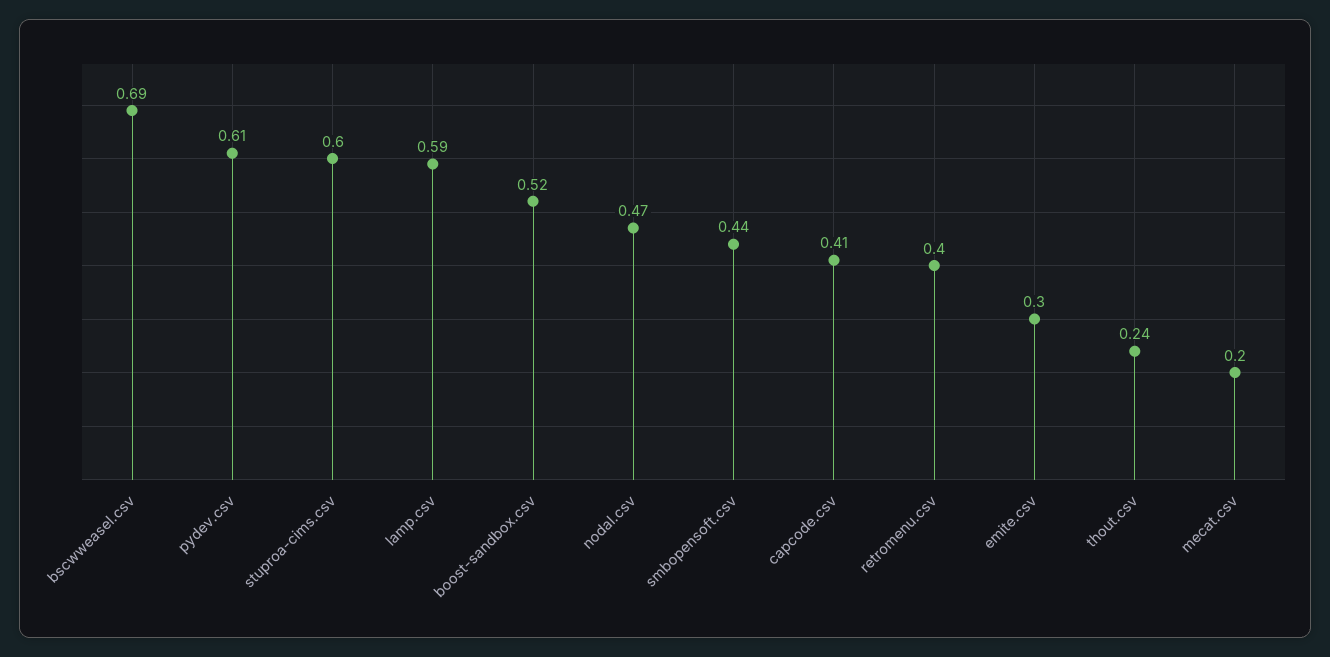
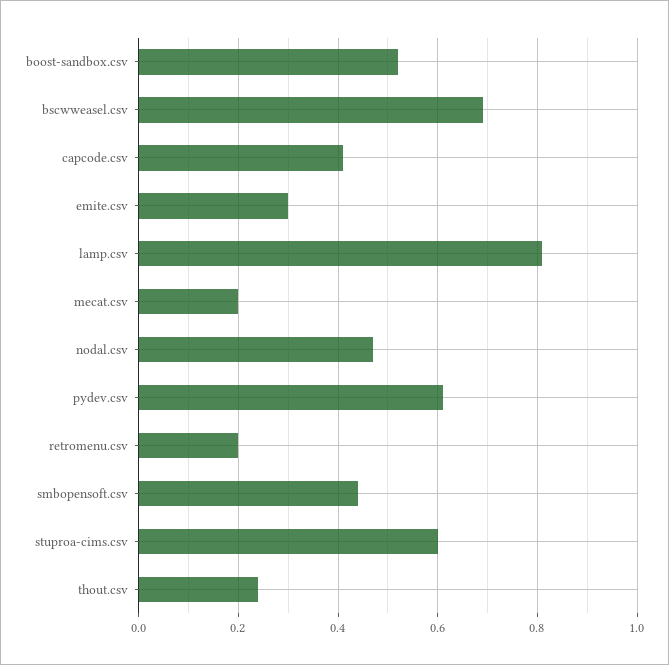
lamp.csv: 0.59 -> 0.8
retromenu.csv: 0.4 -> 0.2

